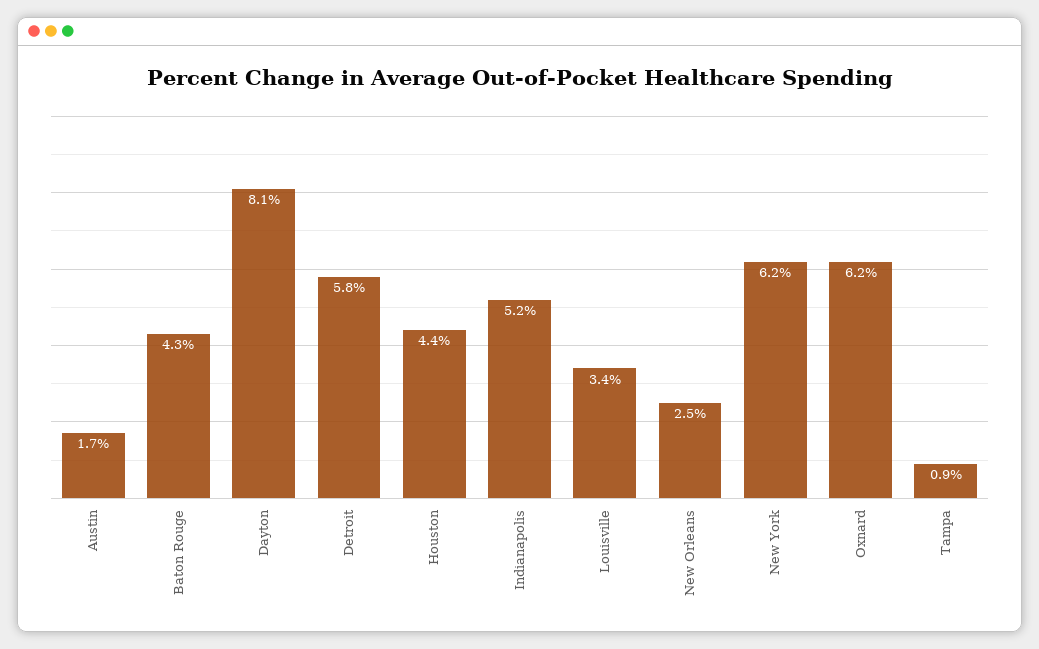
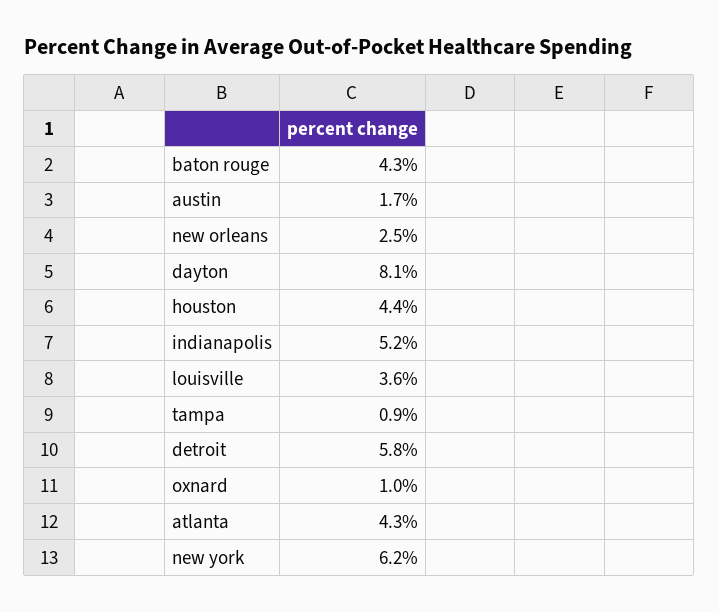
Louisville: 3.4 -> 3.6
Oxnard: 6.2 -> 1
atlanta: none -> 4.3

